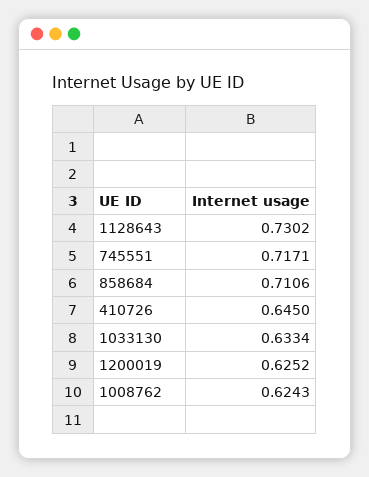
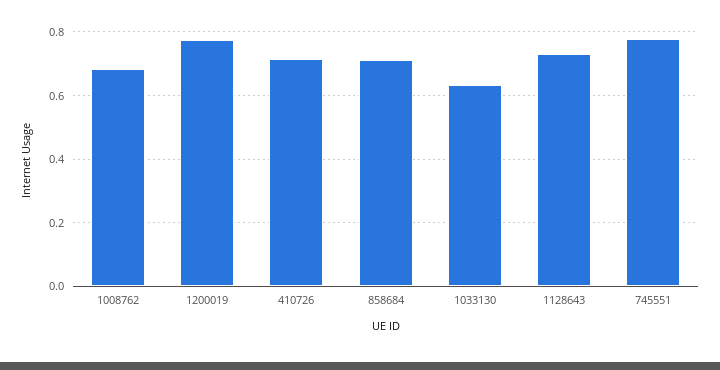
745551: 0.7171 -> 0.78
410726: 0.645 -> 0.72
1200019: 0.6252 -> 0.78
1008762: 0.6243 -> 0.68

